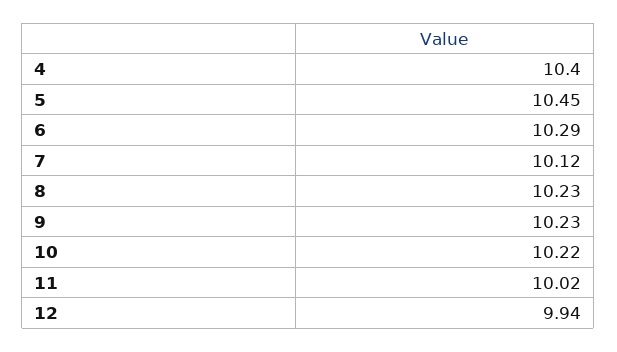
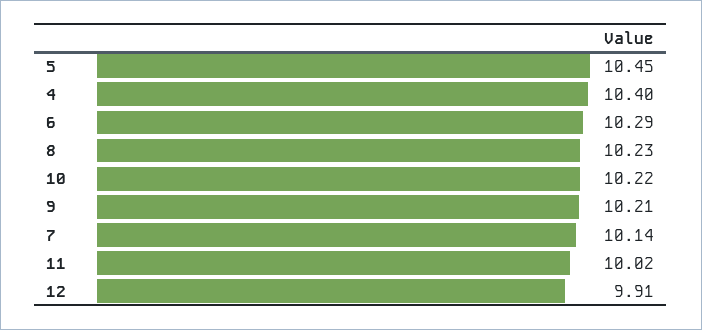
7: 10.12 -> 10.14
9: 10.23 -> 10.21
12: 9.94 -> 9.91

